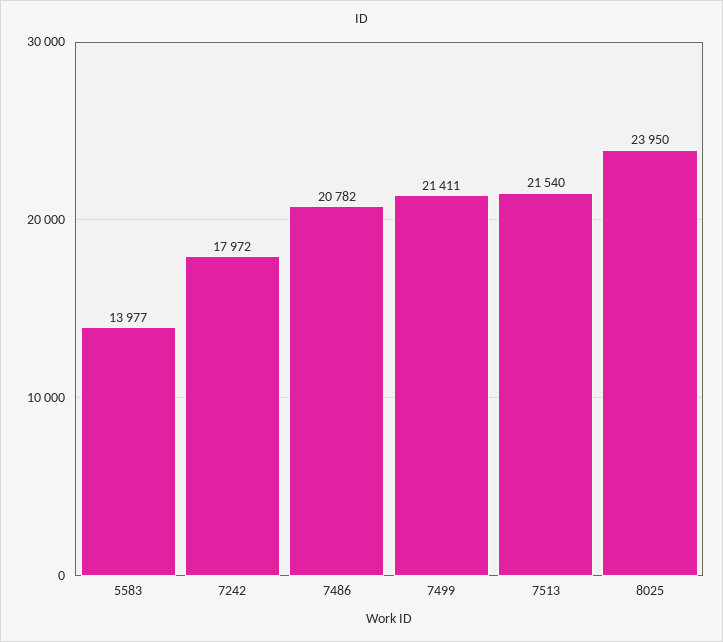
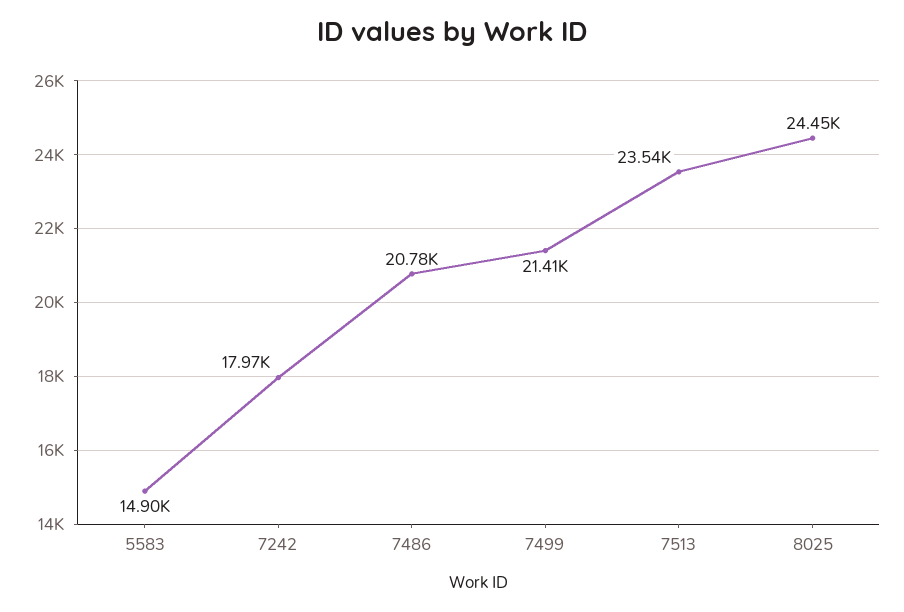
5583: 13977 -> 14900
7513: 21540 -> 23540
8025: 23950 -> 24450

